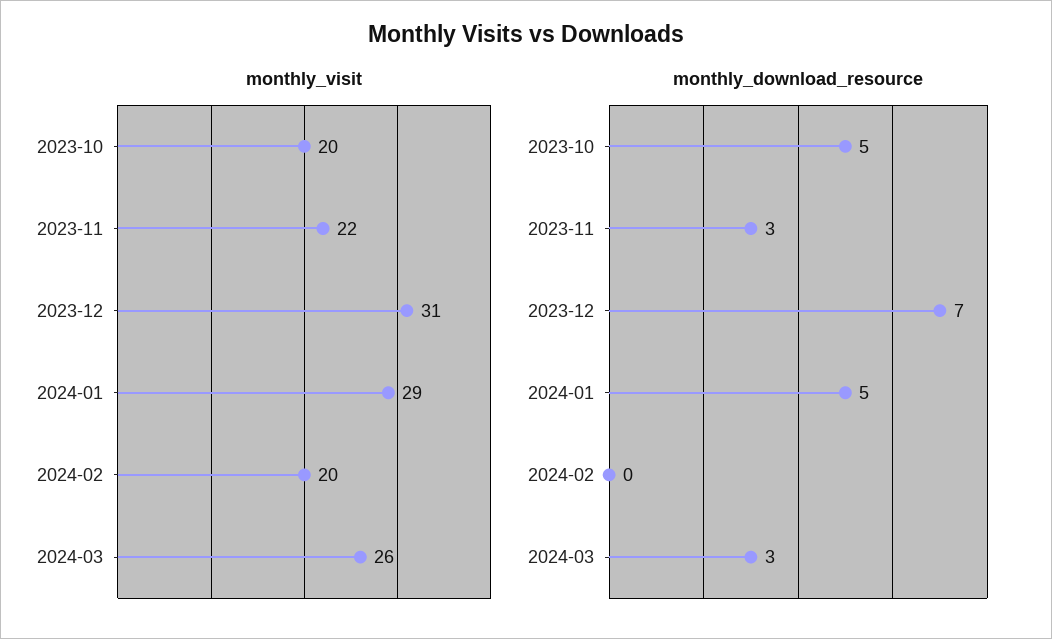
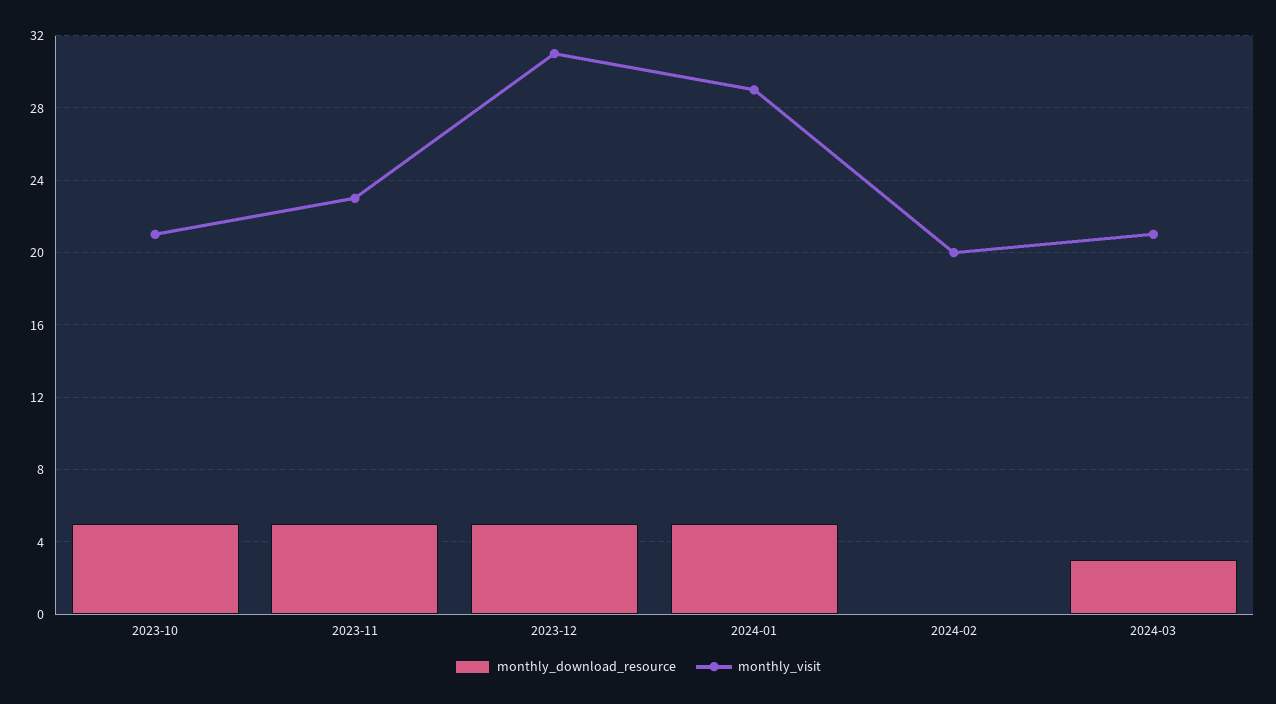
monthly_visit, 2023-10: 20 -> 21
monthly_visit, 2023-11: 22 -> 23
monthly_visit, 2024-03: 26 -> 21
monthly_download_resource, 2023-11: 3 -> 5
monthly_download_resource, 2023-12: 7 -> 5

